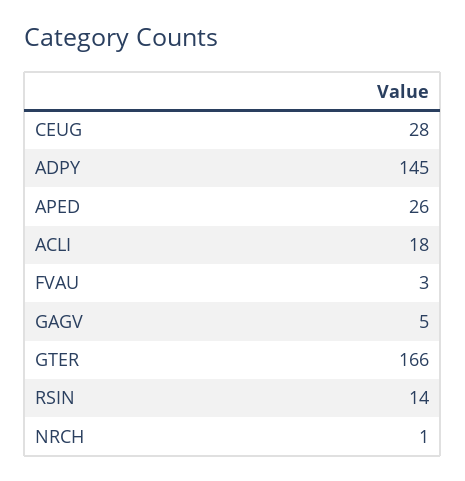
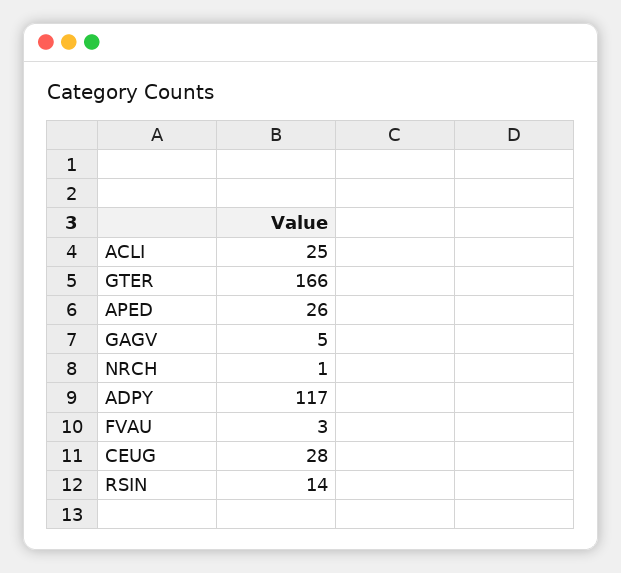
ADPY: 145 -> 117
ACLI: 18 -> 25

